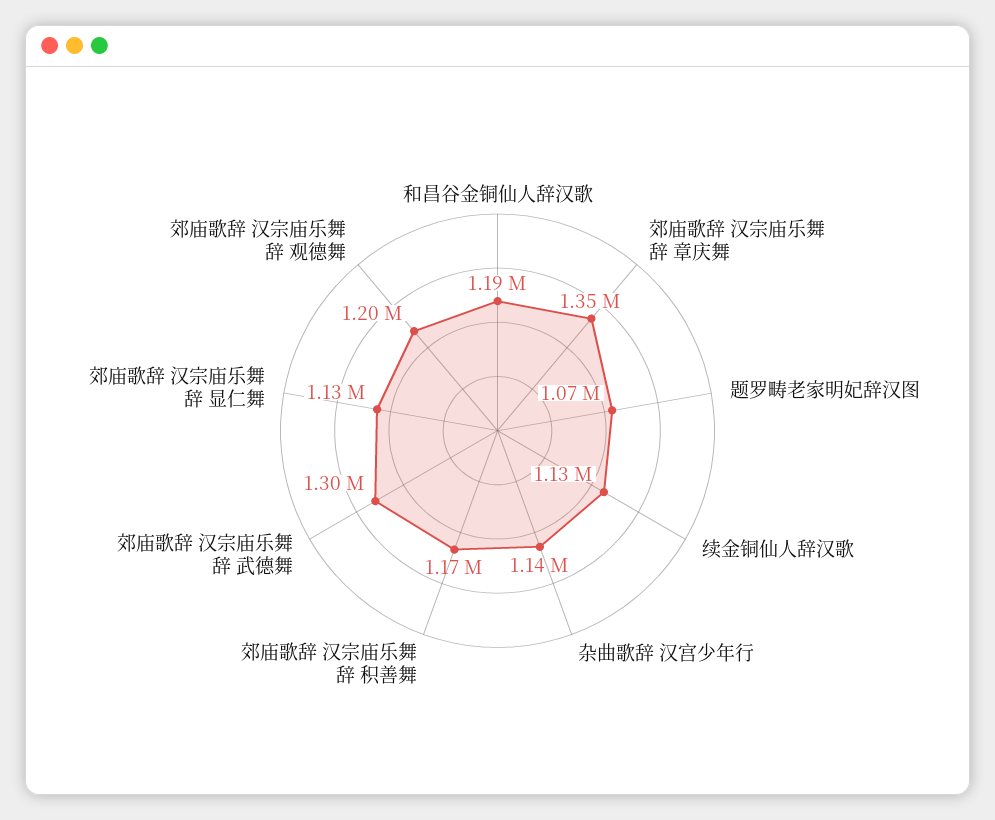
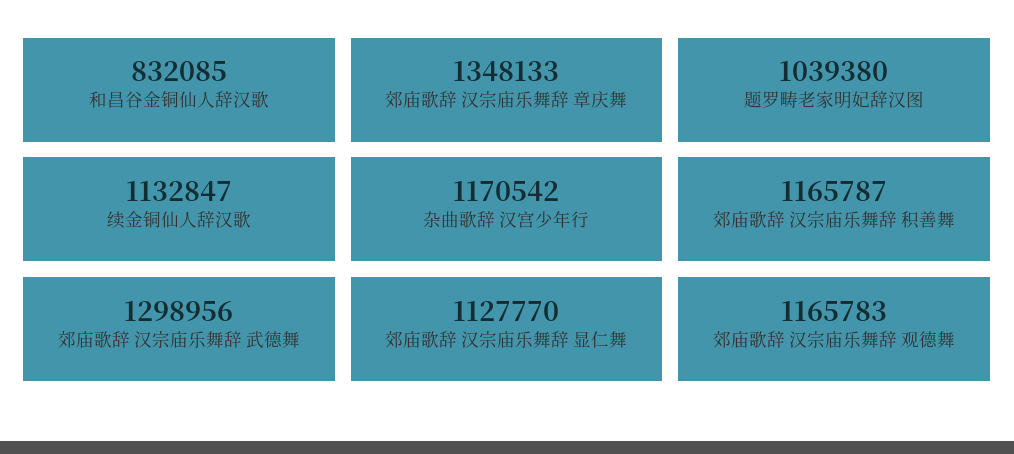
和昌谷金铜仙人辞汉歌: 1190000 -> 832085
题罗畴老家明妃辞汉图: 1070000 -> 1039380
杂曲歌辞 汉宫少年行: 1140000 -> 1170542
郊庙歌辞 汉宗庙乐舞辞 观德舞: 1200000 -> 1165783

